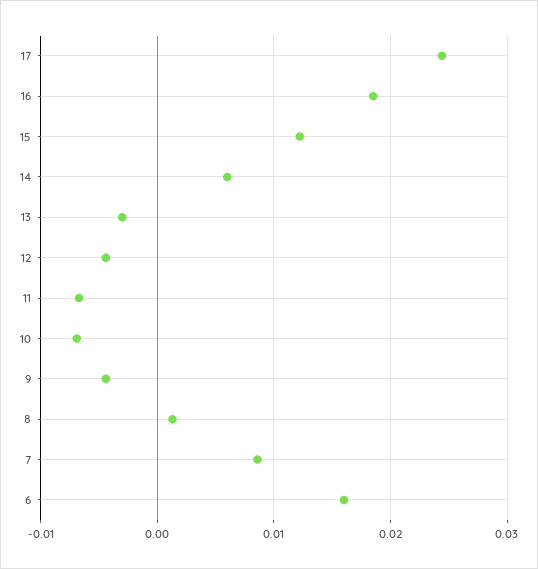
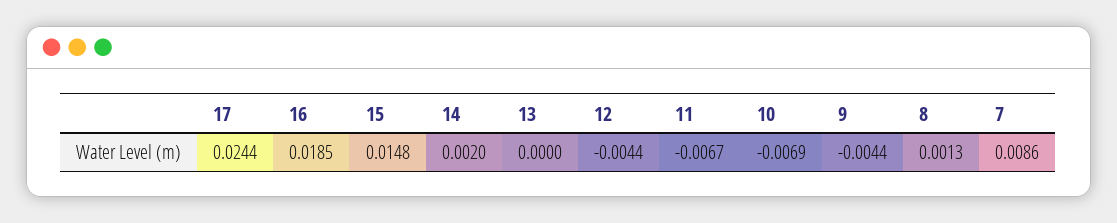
15: 0.012 -> 0.0148
14: 0.006 -> 0.002
13: -0.003 -> 0
6: 0.016 -> none

